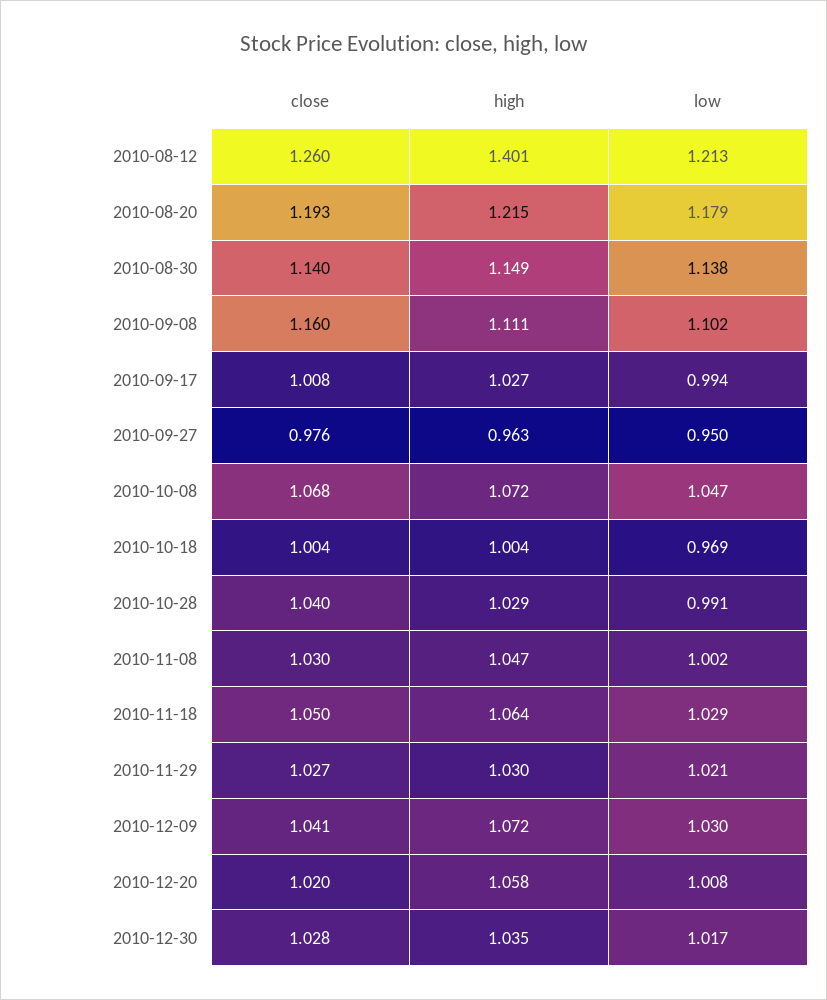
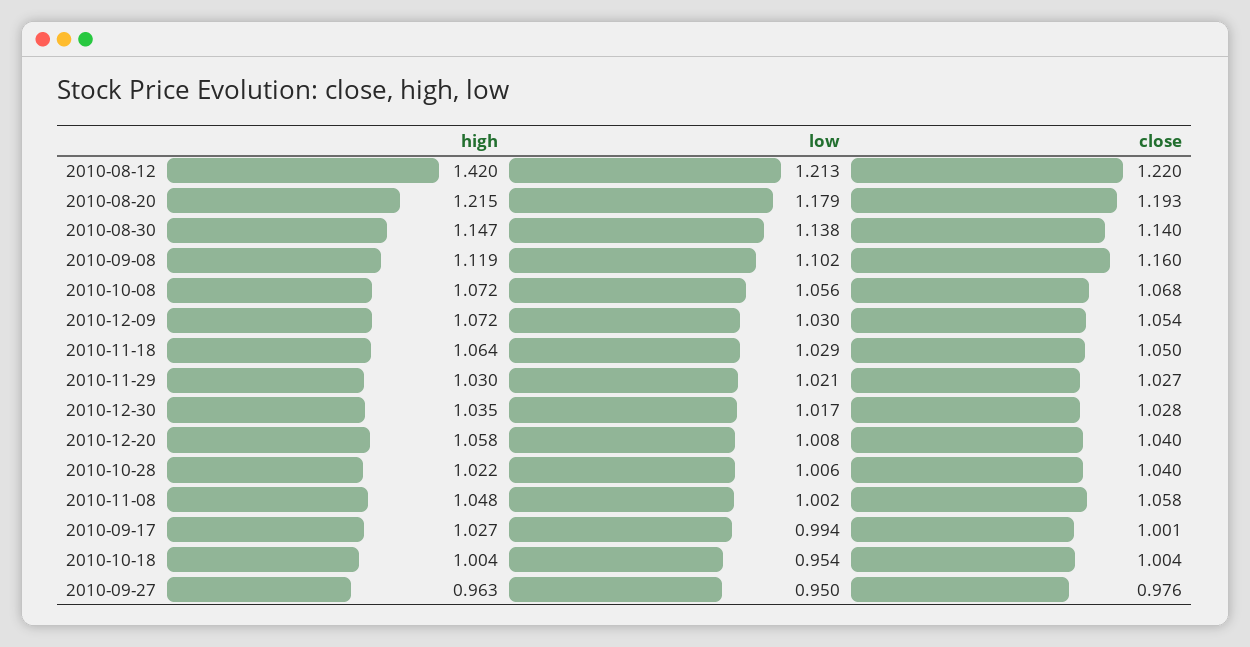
close, 2010-08-12: 1.26 -> 1.22
high, 2010-08-12: 1.401 -> 1.42
high, 2010-08-30: 1.149 -> 1.147
high, 2010-09-08: 1.111 -> 1.119
close, 2010-09-17: 1.008 -> 1.001
low, 2010-10-08: 1.047 -> 1.056
low, 2010-10-18: 0.969 -> 0.954
high, 2010-10-28: 1.029 -> 1.022
low, 2010-10-28: 0.991 -> 1.006
close, 2010-11-08: 1.03 -> 1.058
high, 2010-11-08: 1.047 -> 1.048
close, 2010-12-09: 1.041 -> 1.054
close, 2010-12-20: 1.02 -> 1.04

